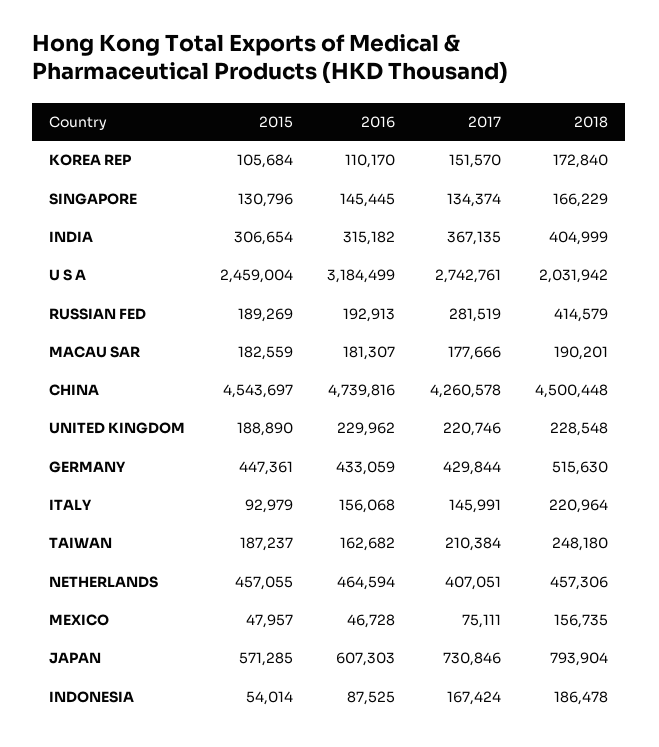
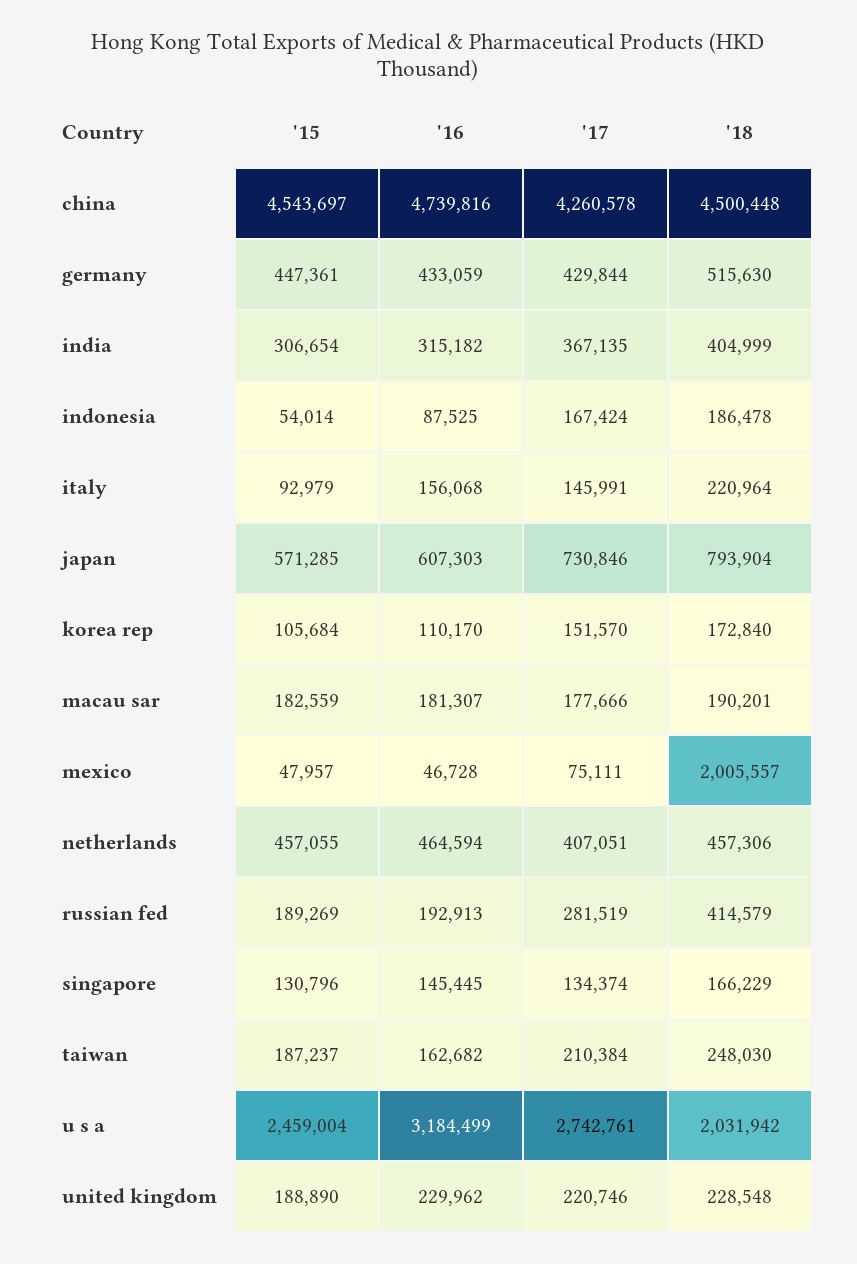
2018, TAIWAN: 248180 -> 248030
2018, MEXICO: 156735 -> 2005557

